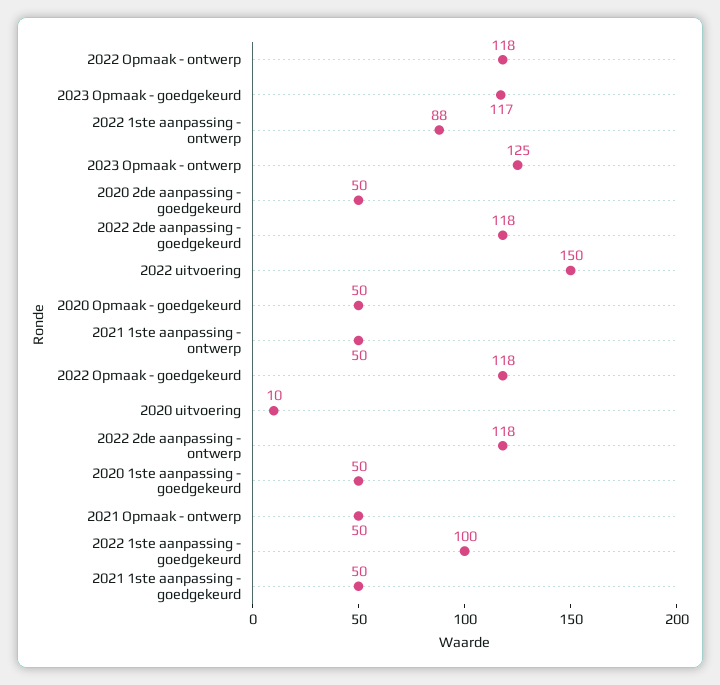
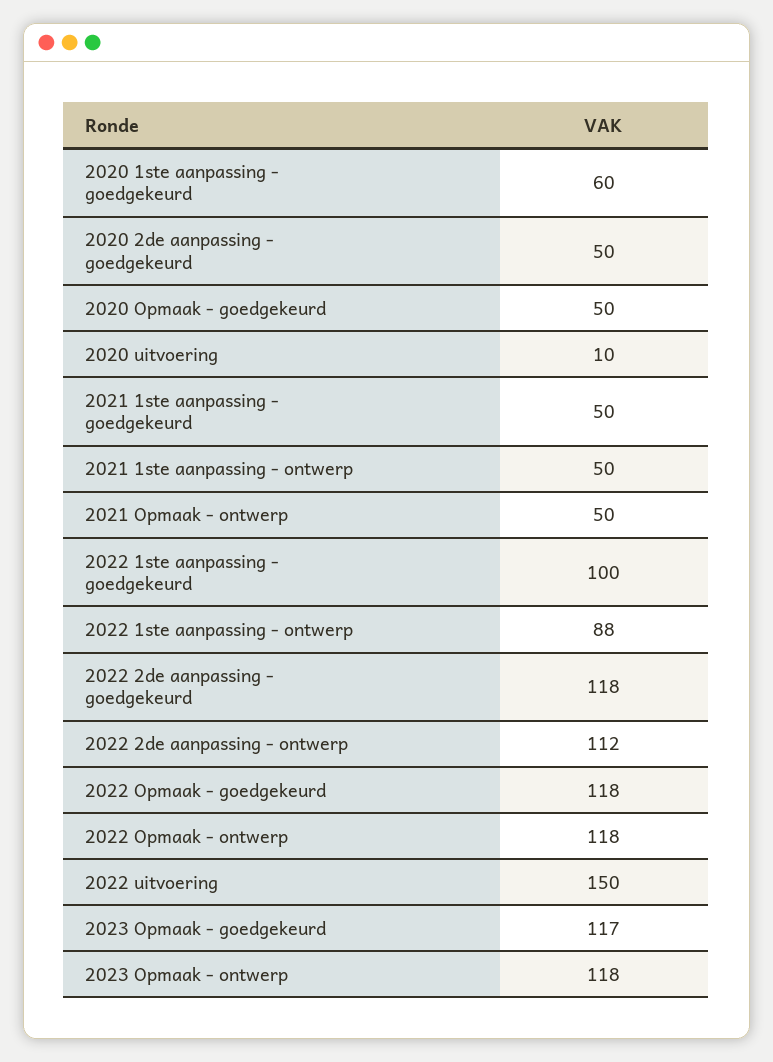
2023 Opmaak - ontwerp: 125 -> 118
2022 2de aanpassing - ontwerp: 118 -> 112
2020 1ste aanpassing - goedgekeurd: 50 -> 60

